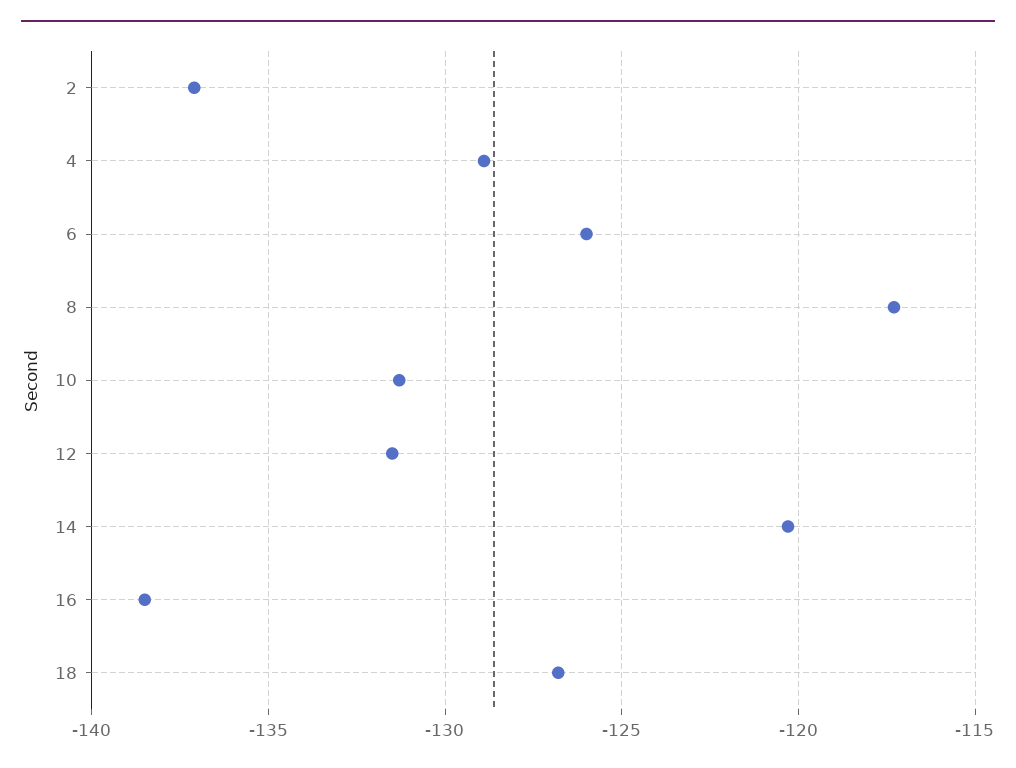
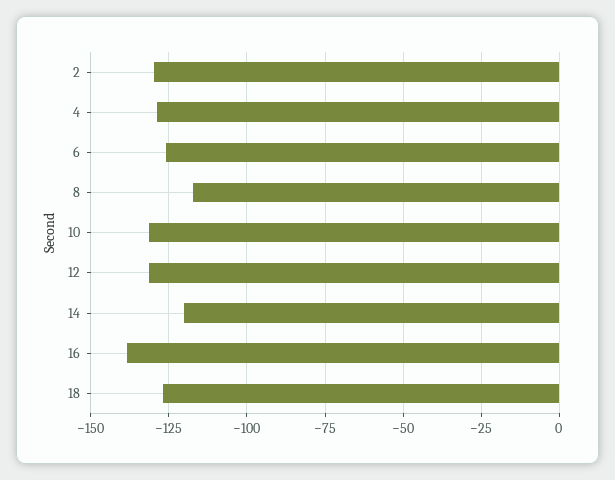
2: -137 -> -130

